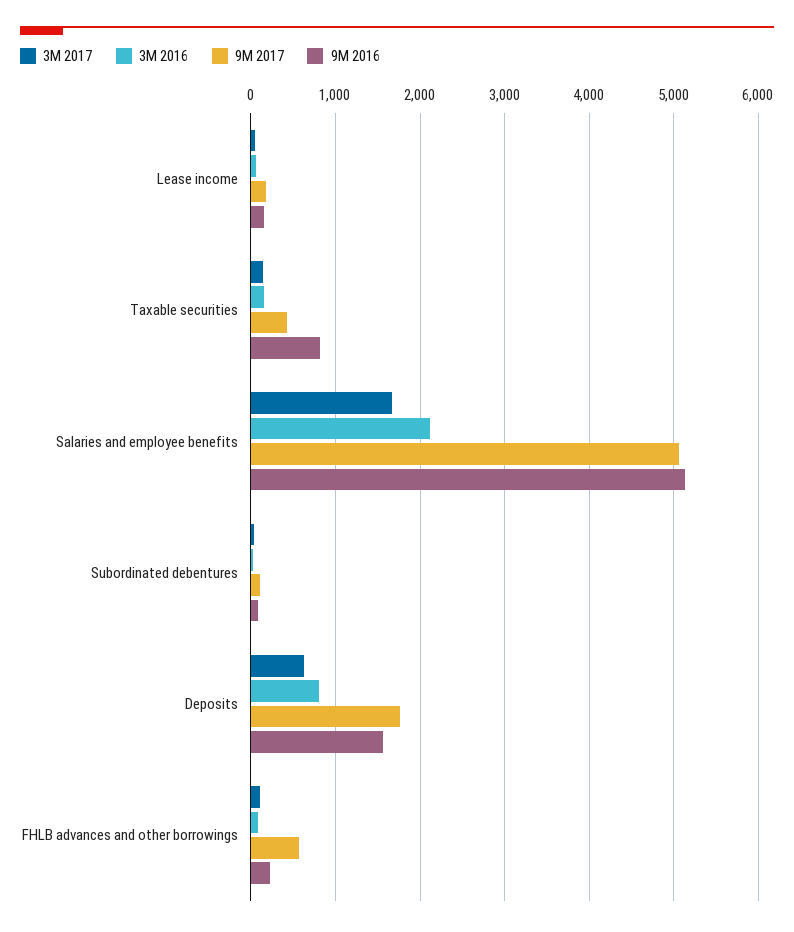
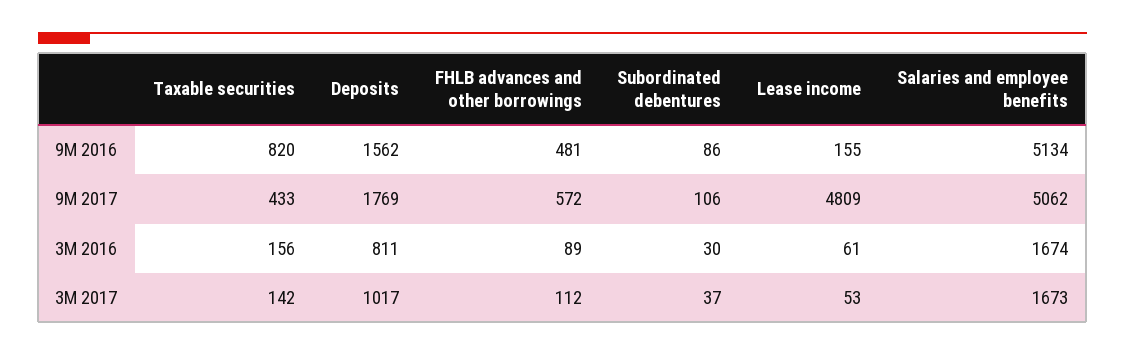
9M 2017, Lease income: 200 -> 4809
3M 2016, Salaries and employee benefits: 2100 -> 1674
3M 2017, Deposits: 600 -> 1017
9M 2016, FHLB advances and other borrowings: 200 -> 481

